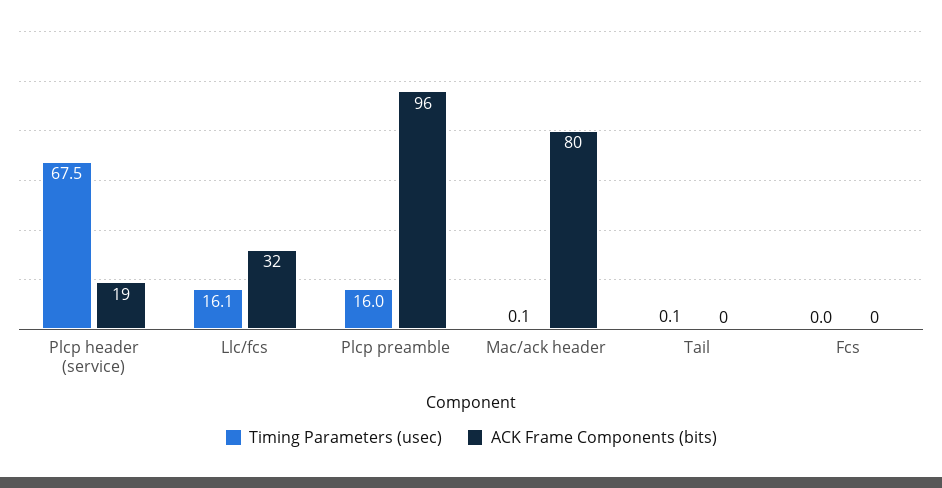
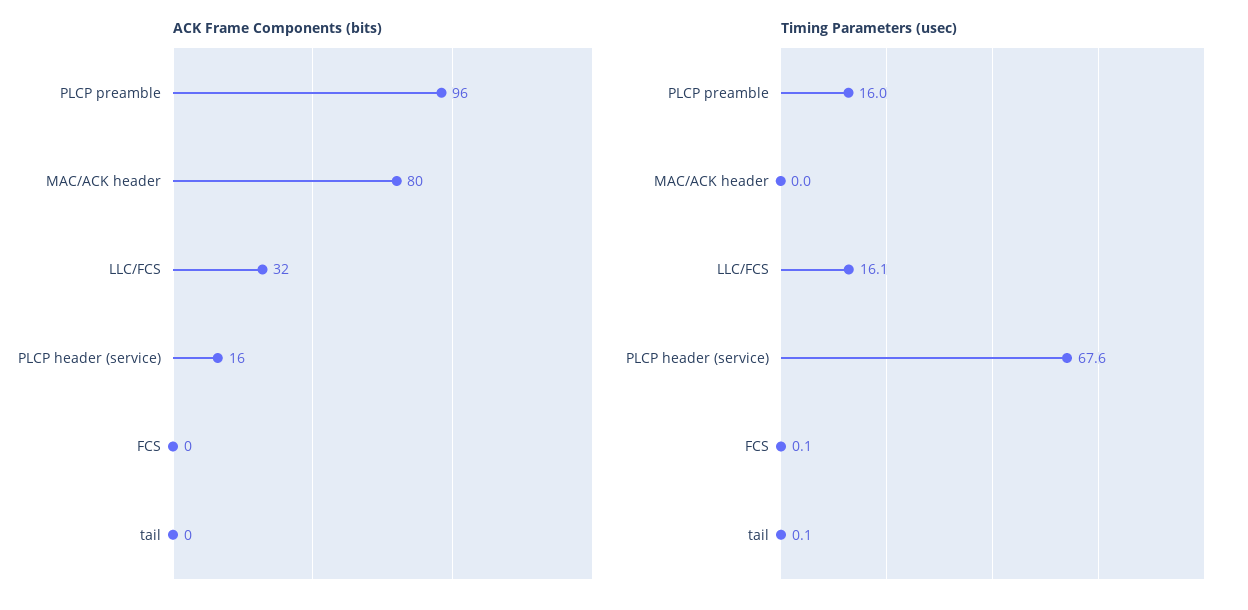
Timing Parameters (usec), Plcp header (service): 67.5 -> 67.6
ACK Frame Components (bits), Plcp header (service): 19 -> 16
Timing Parameters (usec), Mac/ack header: 0.1 -> 0
Timing Parameters (usec), Fcs: 0 -> 0.1

